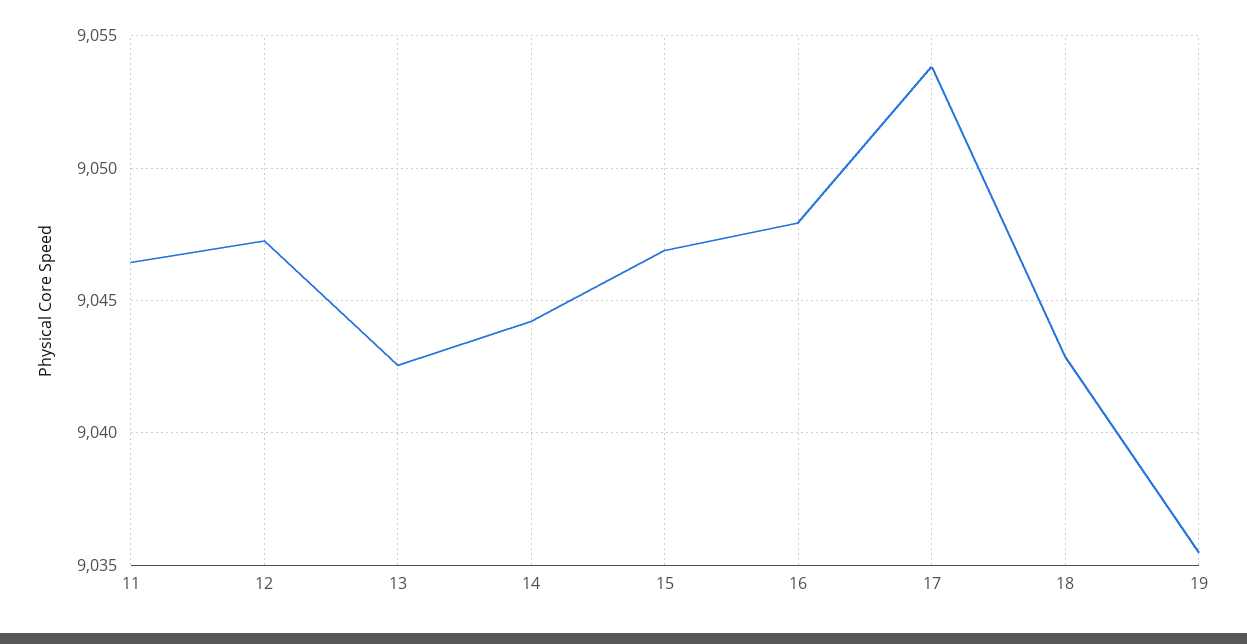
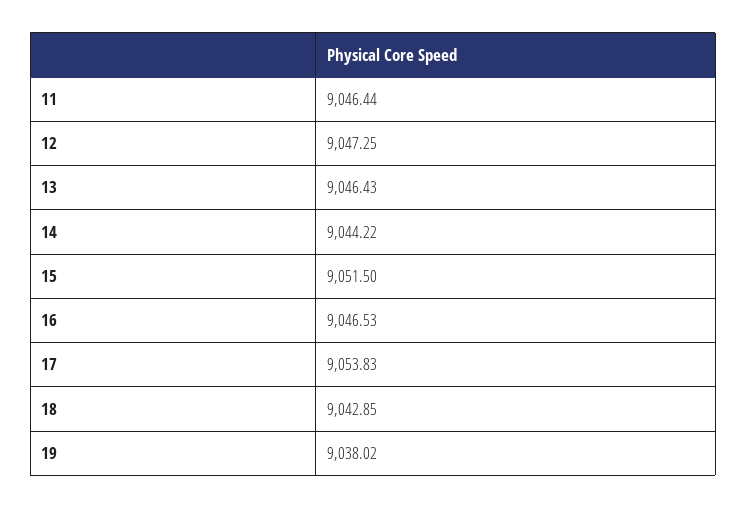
13: 9042.5 -> 9046.43
15: 9047 -> 9051.5
16: 9048 -> 9046.53
19: 9035.5 -> 9038.02

